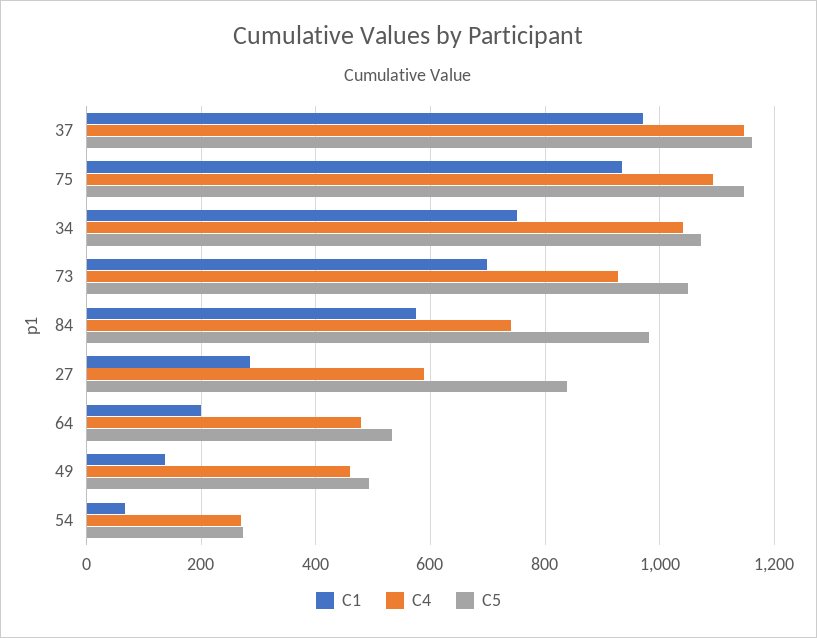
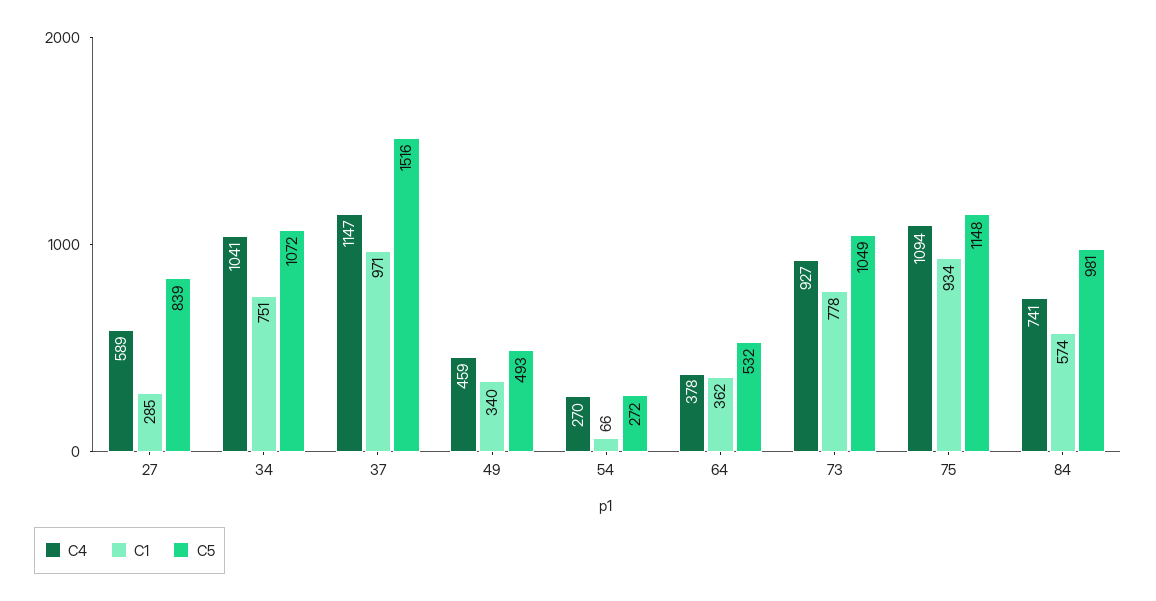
C5, 37: 1160 -> 1516
C1, 73: 700 -> 778
C1, 64: 200 -> 362
C4, 64: 480 -> 378
C1, 49: 140 -> 340

